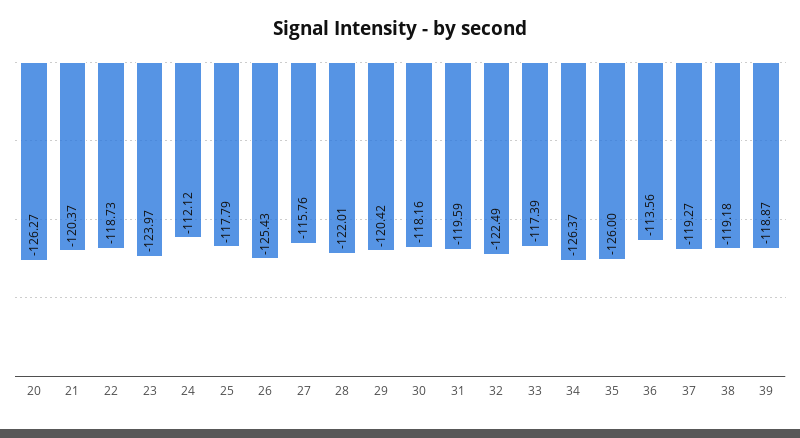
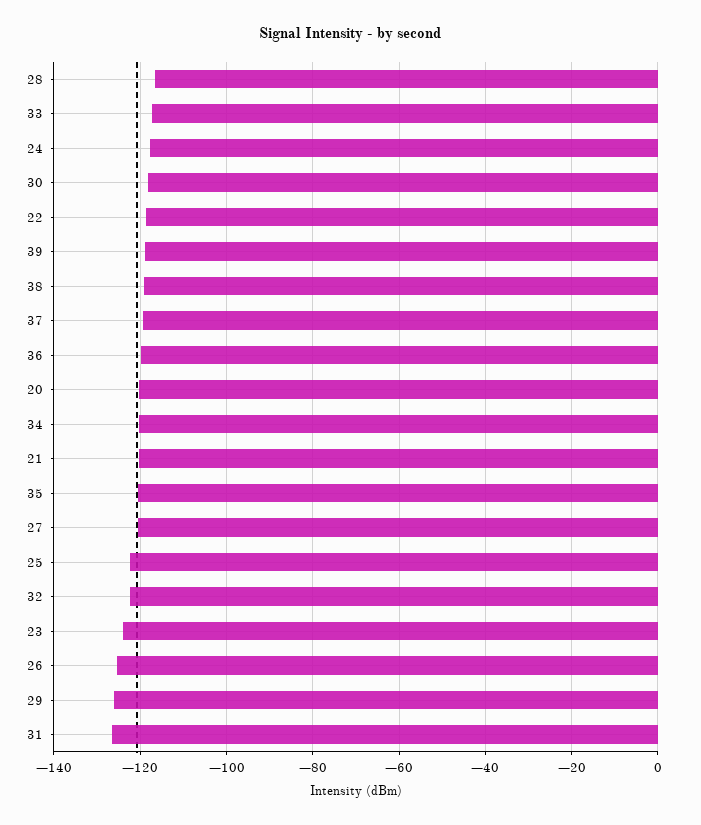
20: -126.27 -> -120
24: -112.12 -> -118
25: -117.79 -> -122
27: -115.76 -> -120
28: -122.01 -> -116
29: -120.42 -> -126
31: -119.59 -> -126
34: -126.37 -> -120
35: -126 -> -120
36: -113.56 -> -120

